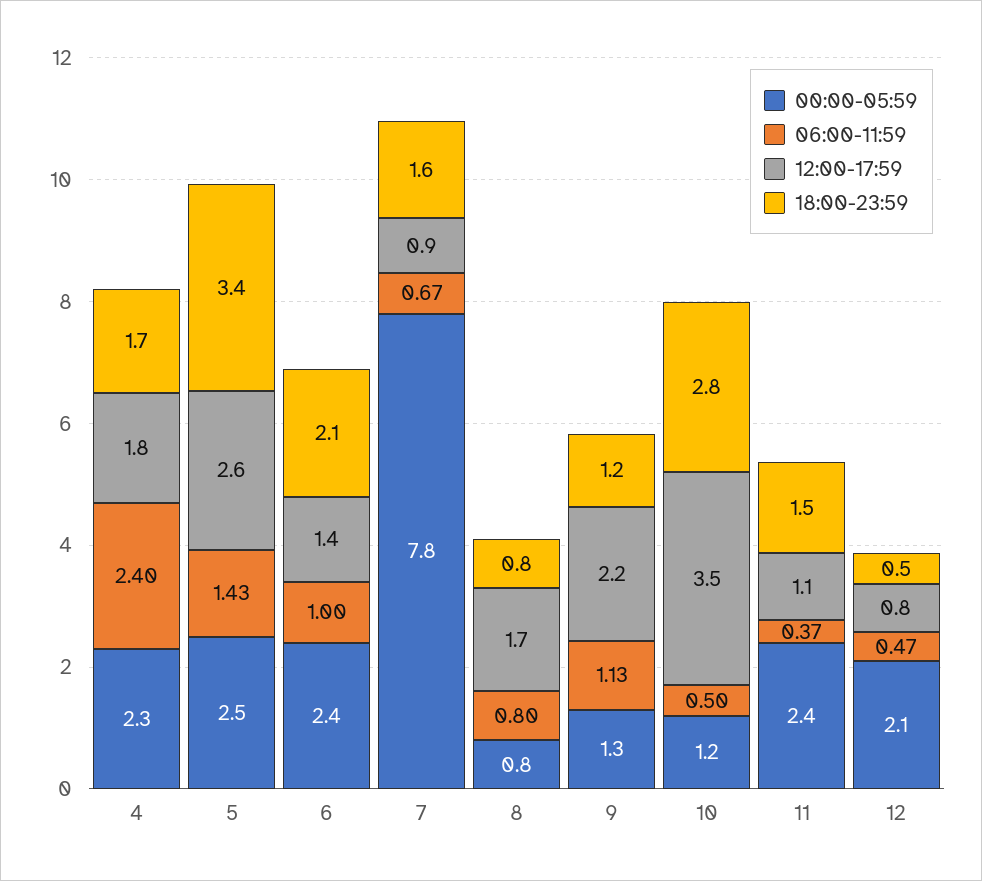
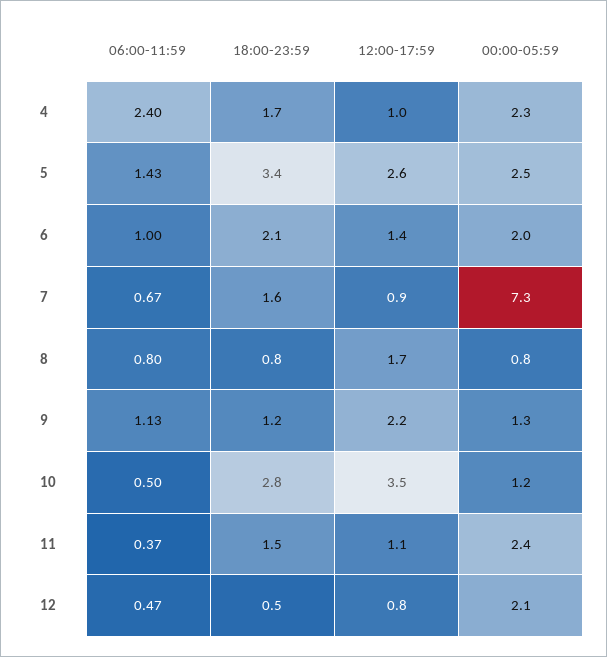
12:00-17:59, 4: 1.8 -> 1
00:00-05:59, 6: 2.4 -> 2
00:00-05:59, 7: 7.8 -> 7.3

